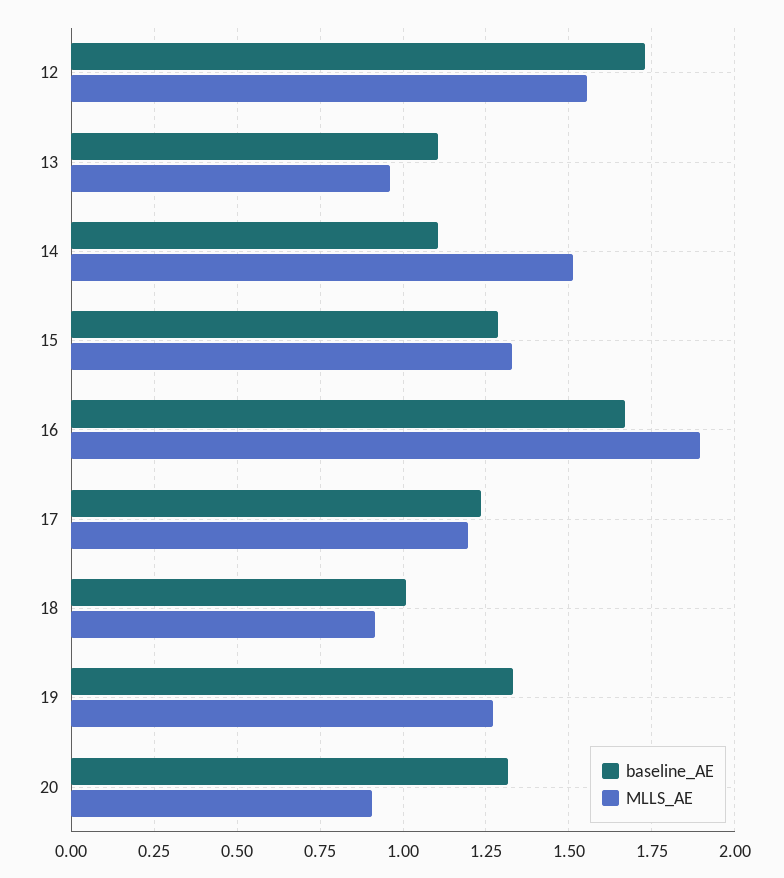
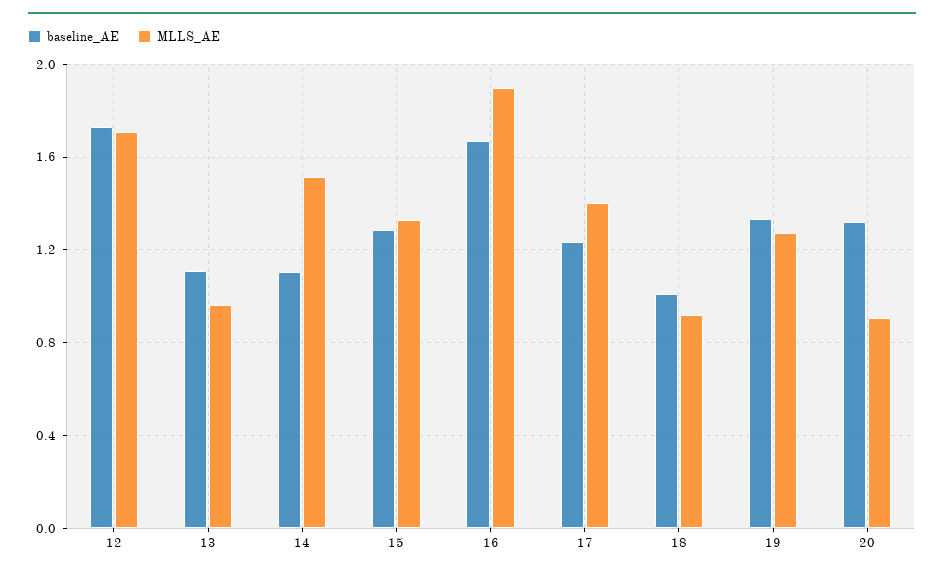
MLLS_AE, 12: 1.55 -> 1.7
MLLS_AE, 17: 1.2 -> 1.4

